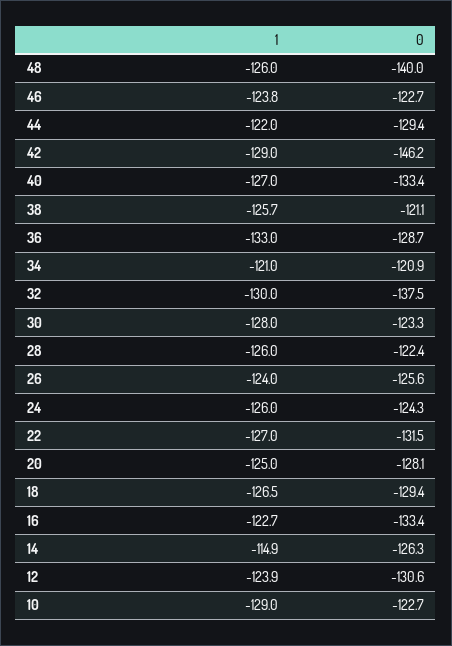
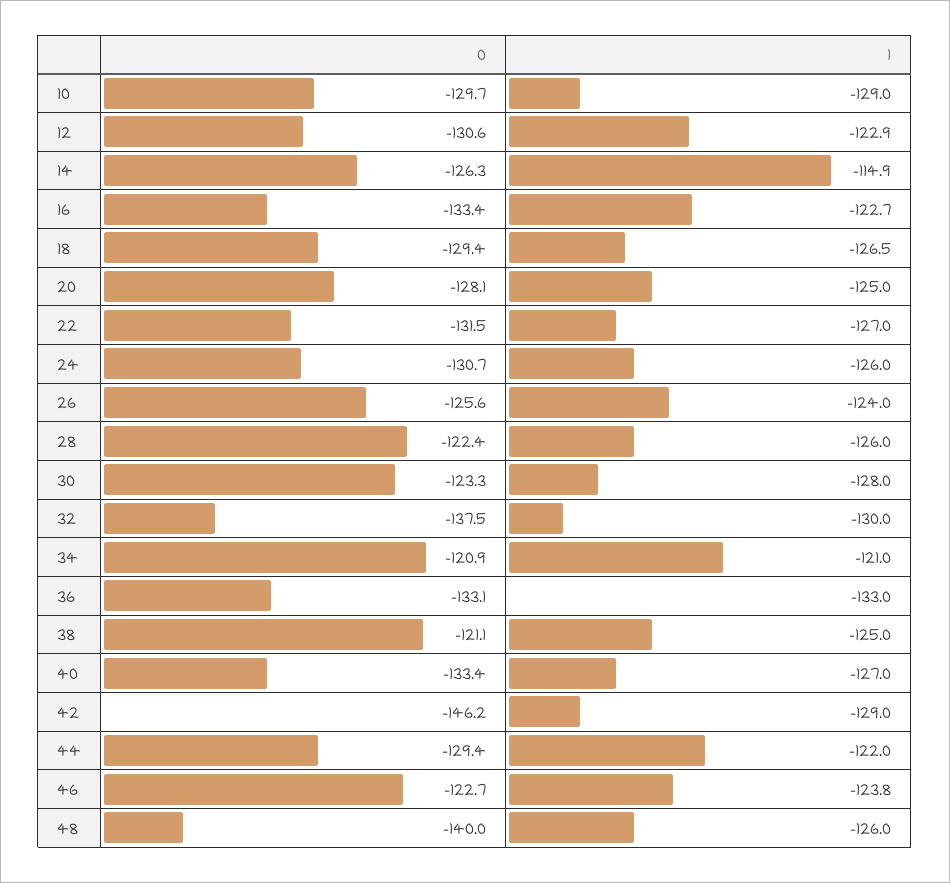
1, 38: -125.7 -> -125
0, 36: -128.7 -> -133.1
0, 24: -124.3 -> -130.7
1, 12: -123.9 -> -122.9
0, 10: -122.7 -> -129.7

